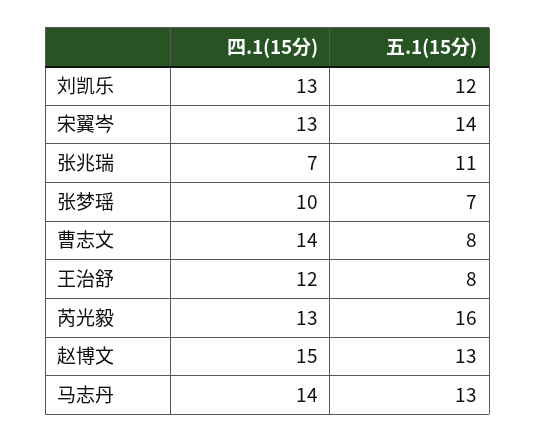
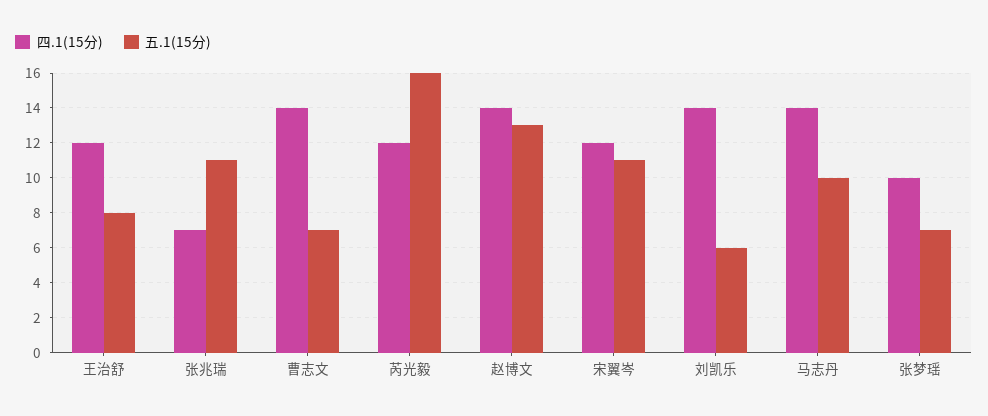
四.1(15分), 刘凯乐: 13 -> 14
五.1(15分), 刘凯乐: 12 -> 6
四.1(15分), 宋翼岑: 13 -> 12
五.1(15分), 宋翼岑: 14 -> 11
五.1(15分), 曹志文: 8 -> 7
四.1(15分), 芮光毅: 13 -> 12
四.1(15分), 赵博文: 15 -> 14
五.1(15分), 马志丹: 13 -> 10

